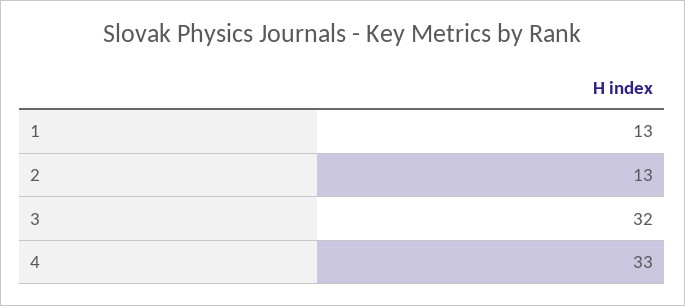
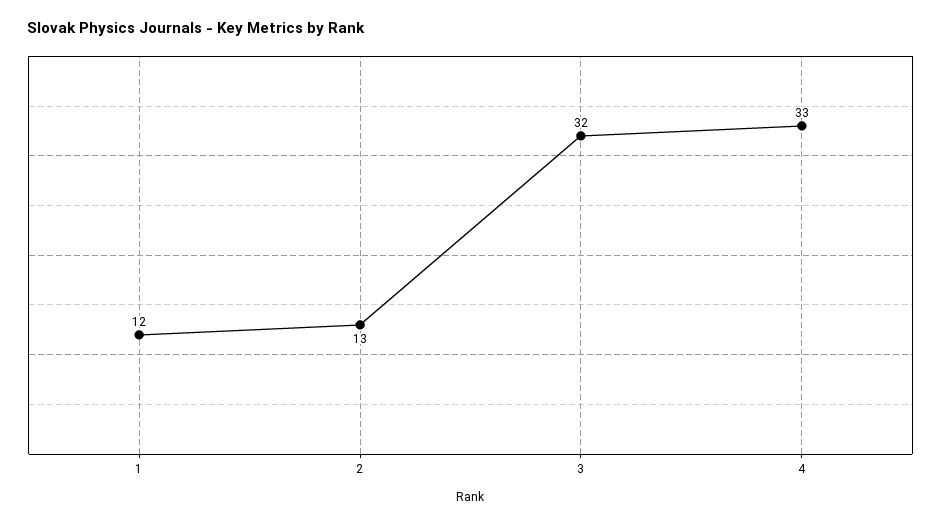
1: 13 -> 12

